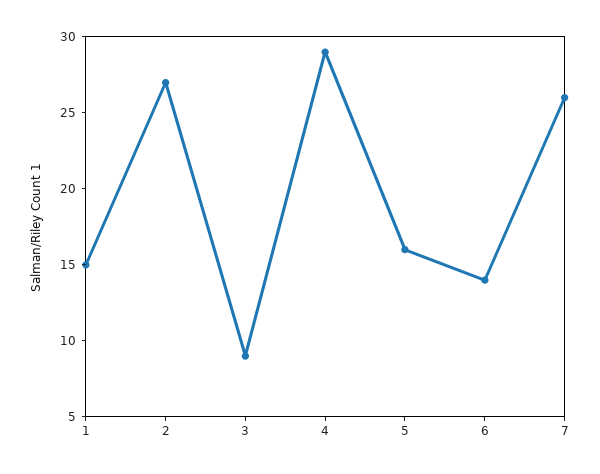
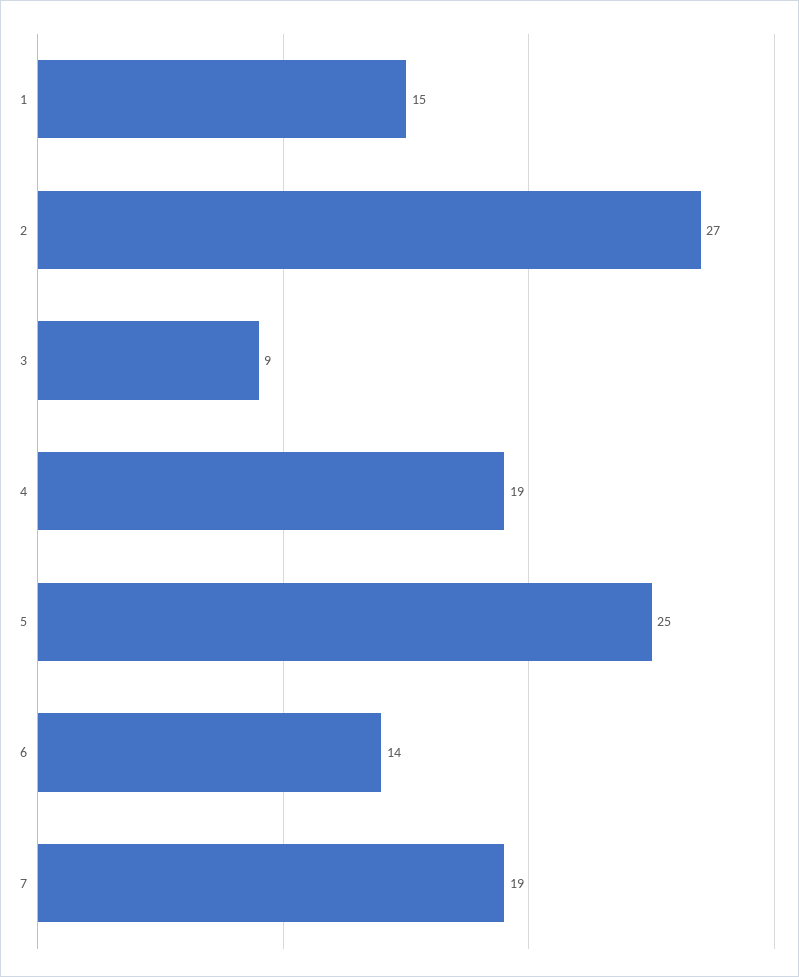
4: 29 -> 19
5: 16 -> 25
7: 26 -> 19

